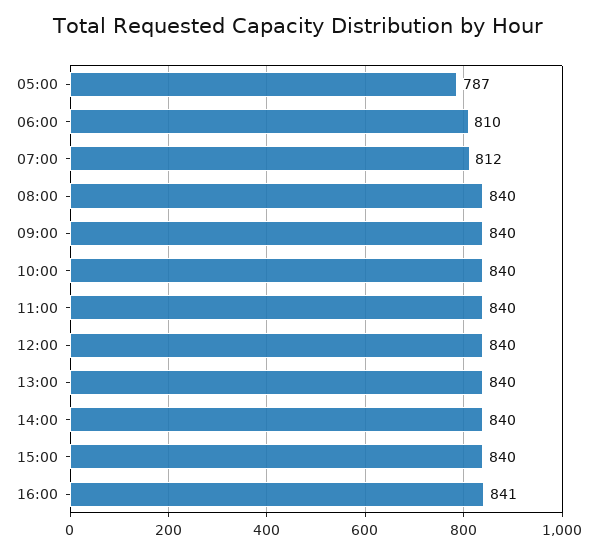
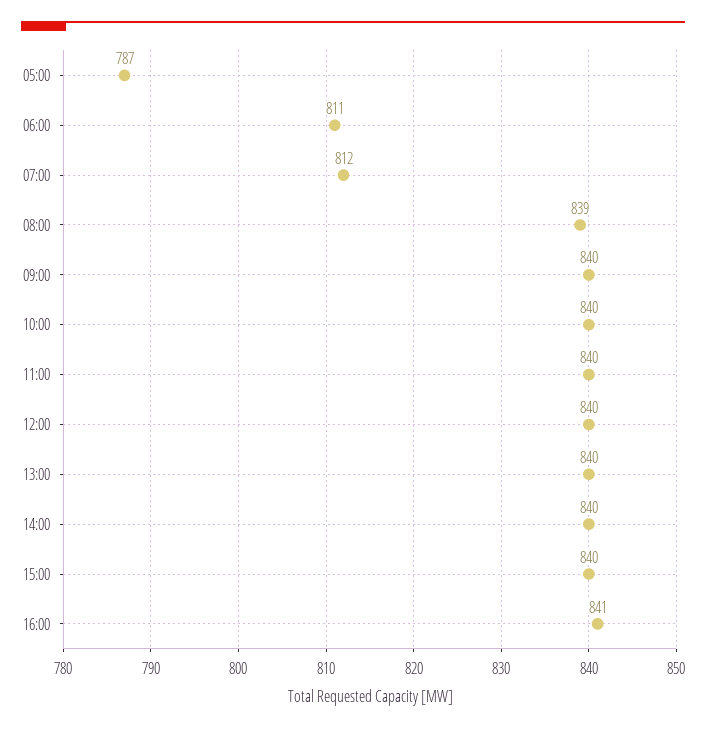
06:00: 810 -> 811
08:00: 840 -> 839

